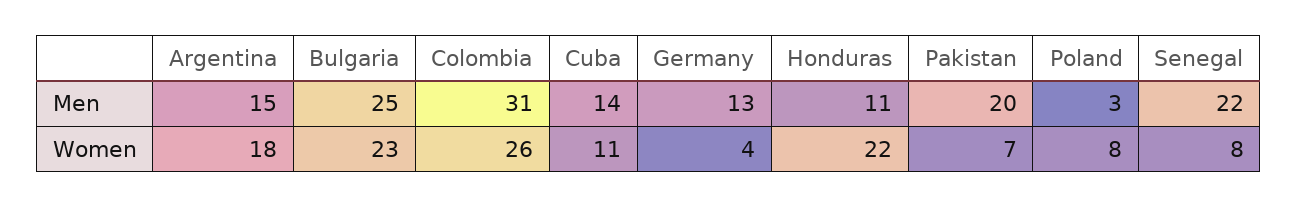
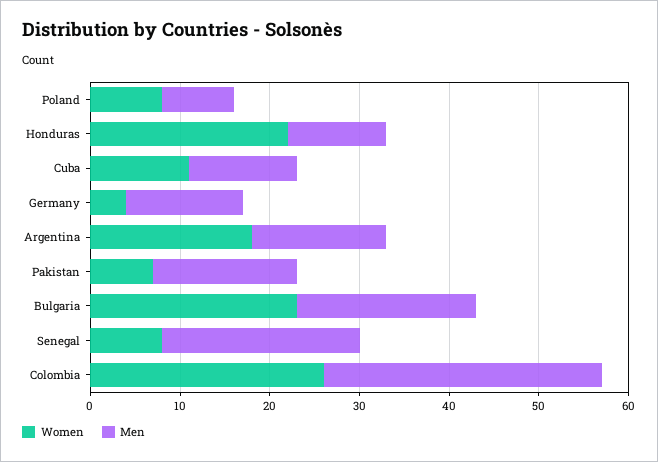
Men, Bulgaria: 25 -> 20
Men, Cuba: 14 -> 12
Men, Pakistan: 20 -> 16
Men, Poland: 3 -> 8

